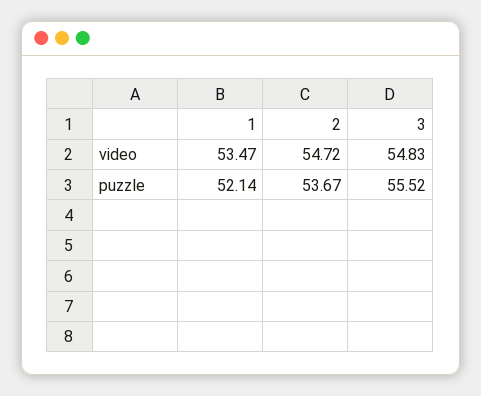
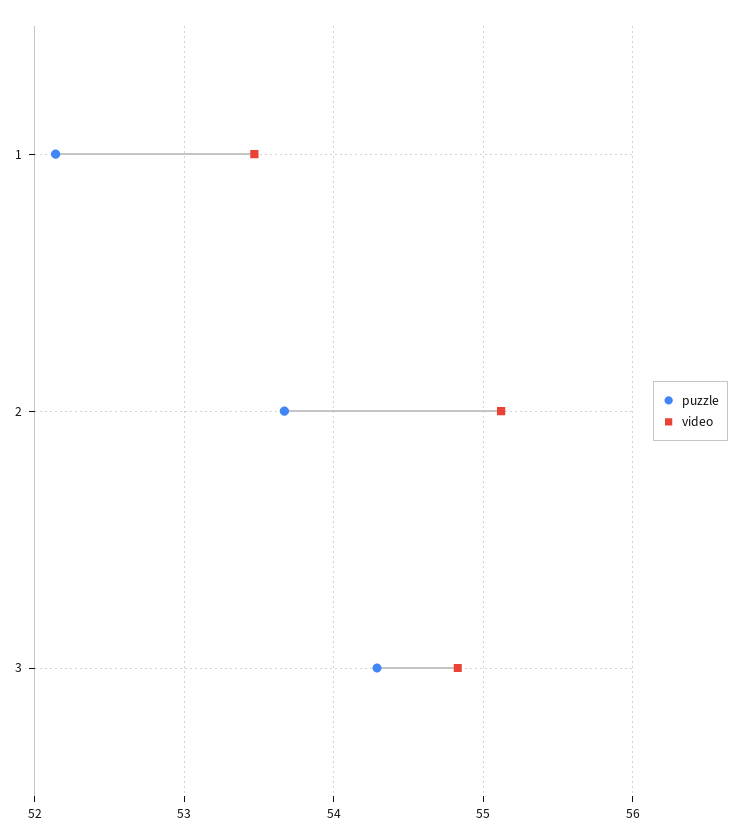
video, 2: 54.72 -> 55.1
puzzle, 3: 55.52 -> 54.3

